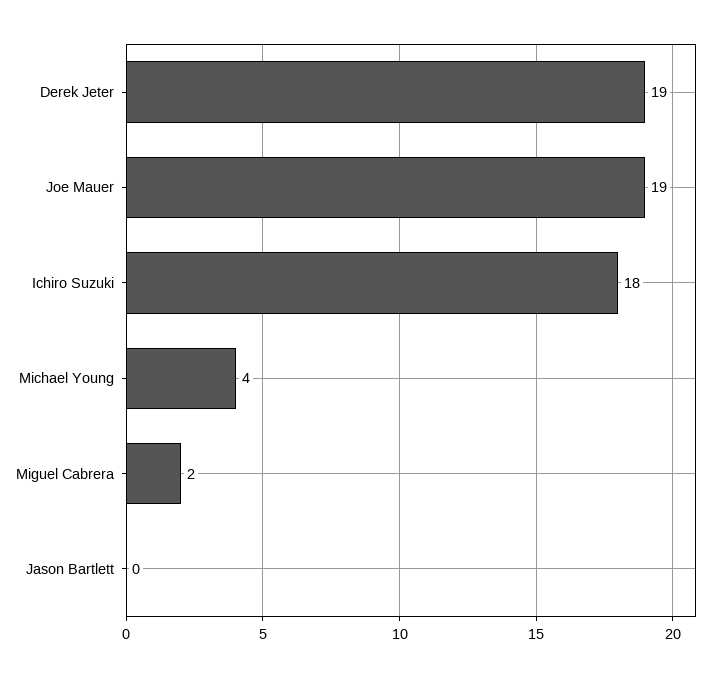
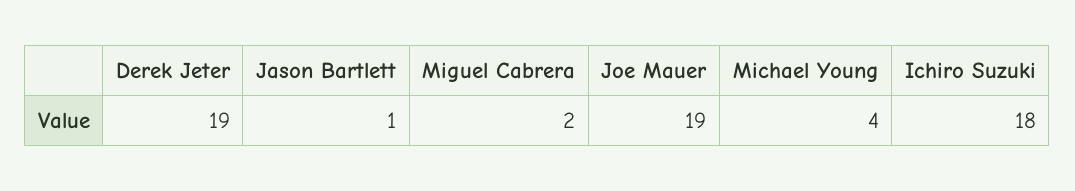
Jason Bartlett: 0 -> 1

